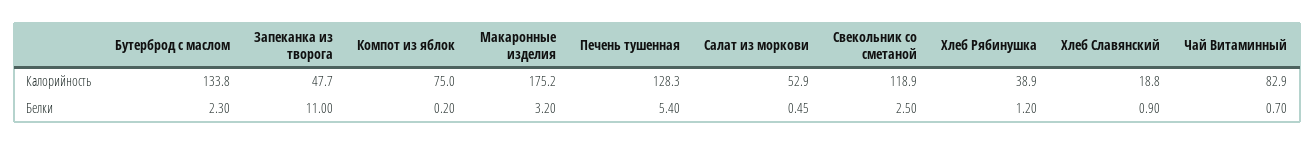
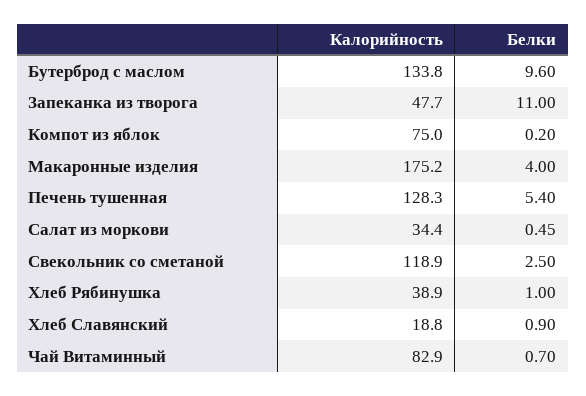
Салат из моркови, Калорийность: 52.9 -> 34.4
Бутерброд с маслом, Белки: 2.3 -> 9.6
Макаронные изделия, Белки: 3.2 -> 4
Хлеб Рябинушка, Белки: 1.2 -> 1

